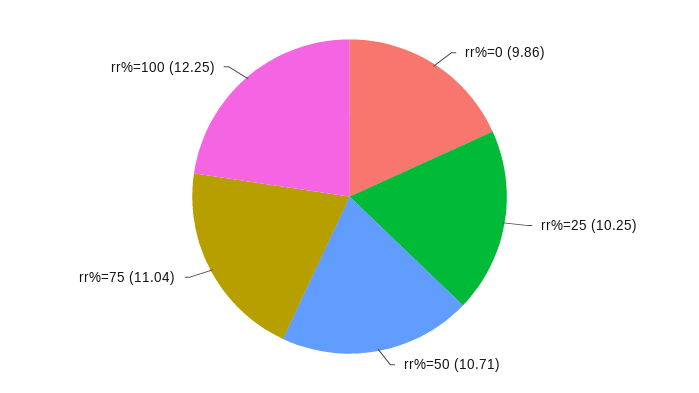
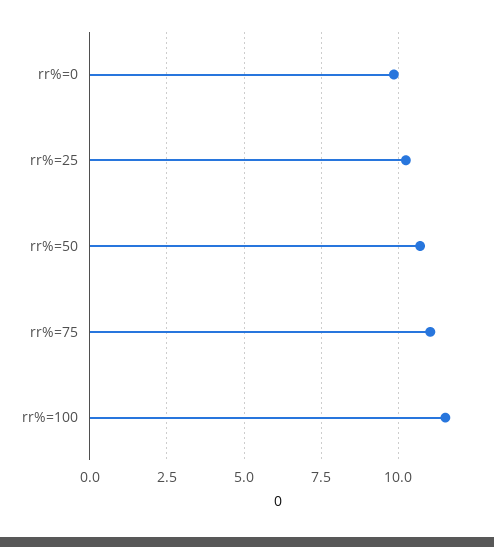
rr%=100: 12.25 -> 11.5

